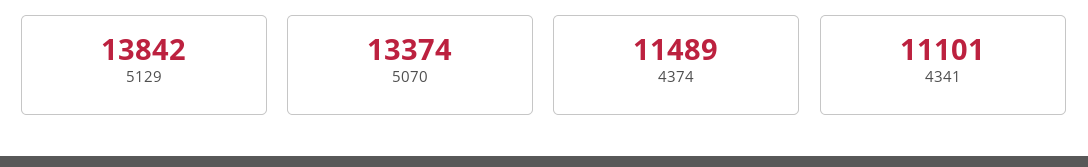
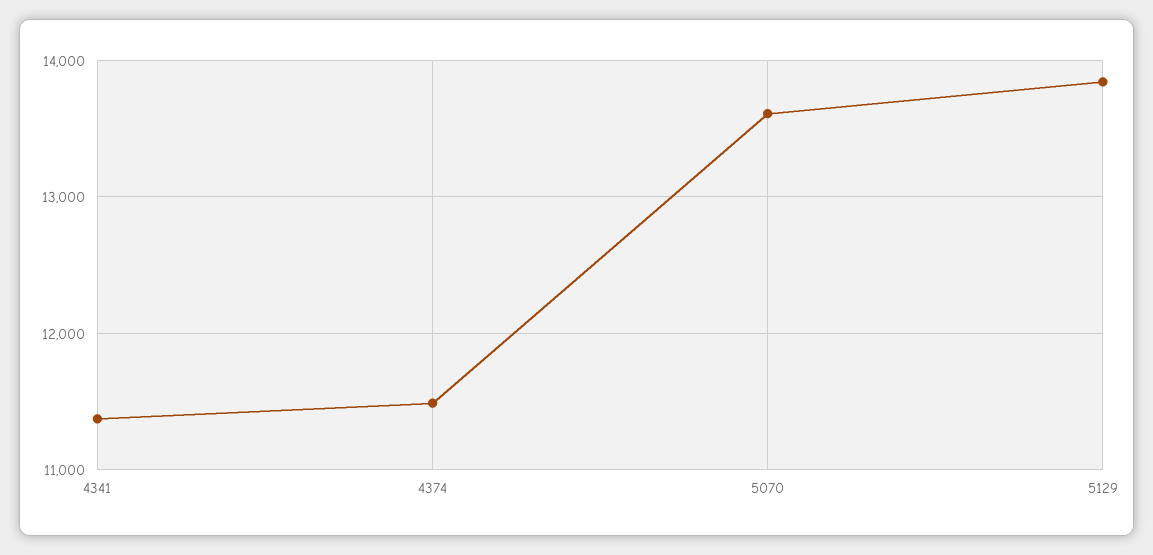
5070: 13374 -> 13600
4341: 11101 -> 11400

